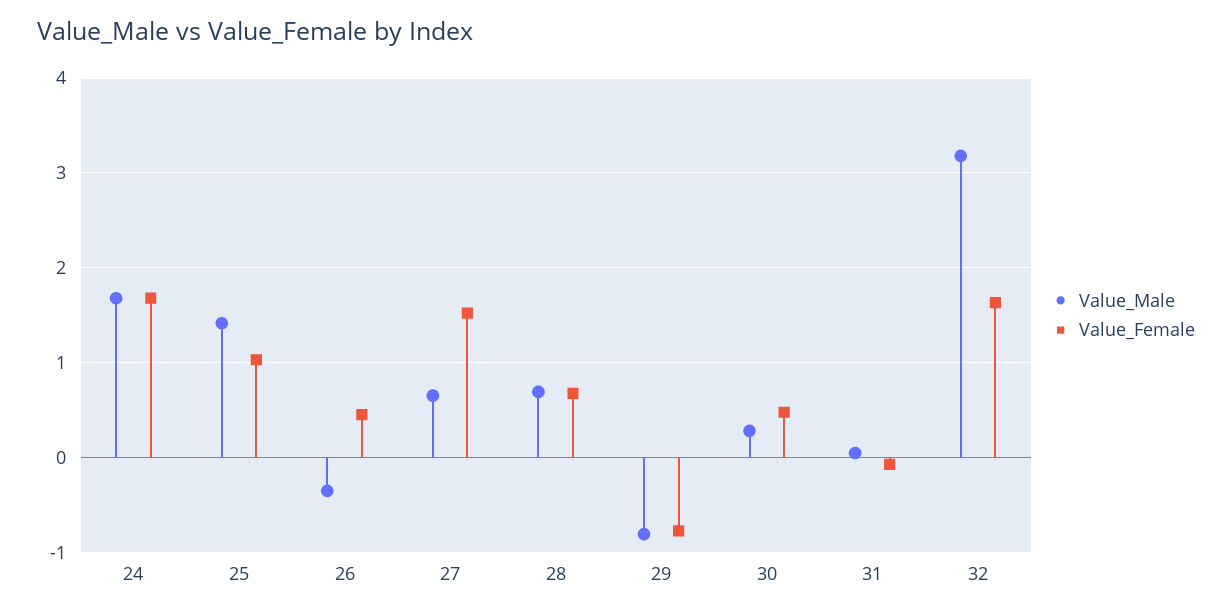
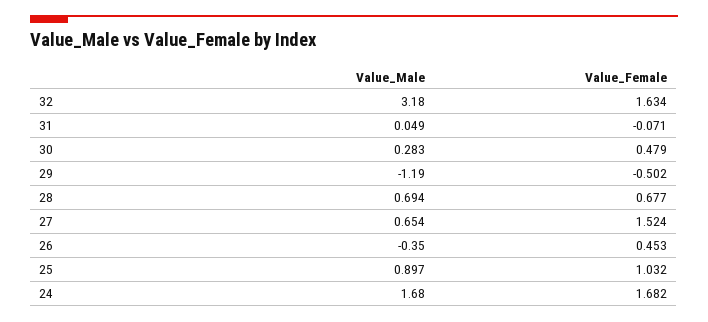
Value_Male, 25: 1.4 -> 0.897
Value_Male, 29: -0.8 -> -1.19
Value_Female, 29: -0.8 -> -0.502

